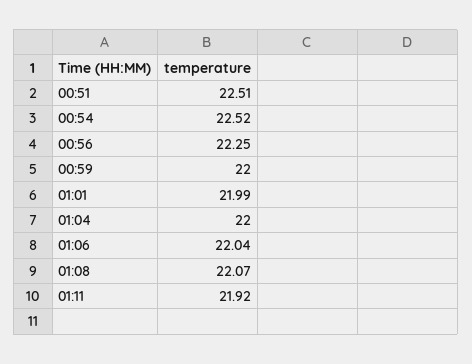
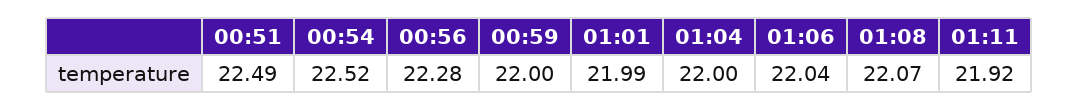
00:51: 22.51 -> 22.49
00:56: 22.25 -> 22.28

